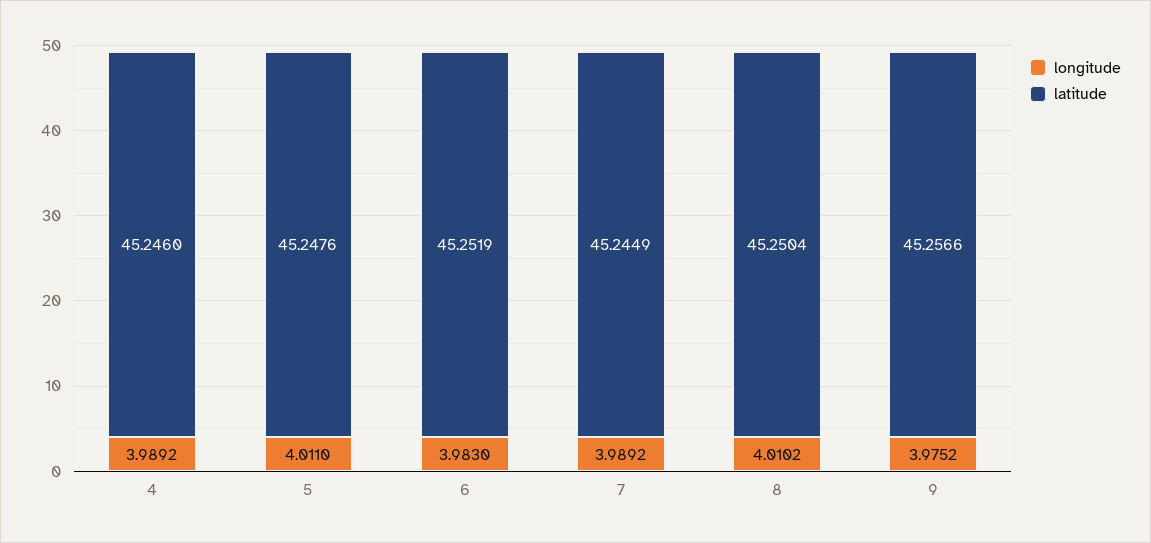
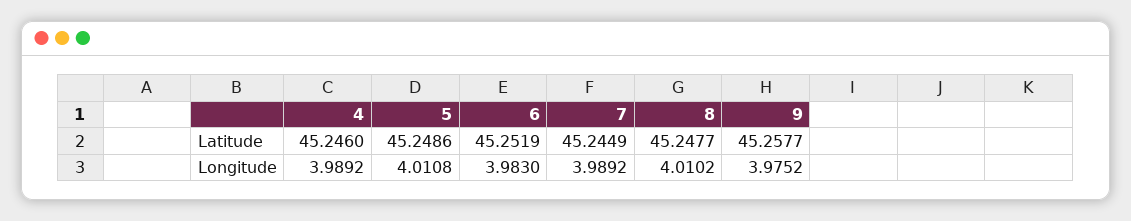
longitude, 5: 4.011 -> 4.0108
latitude, 5: 45.2476 -> 45.2486
latitude, 8: 45.2504 -> 45.2477
latitude, 9: 45.2566 -> 45.2577

